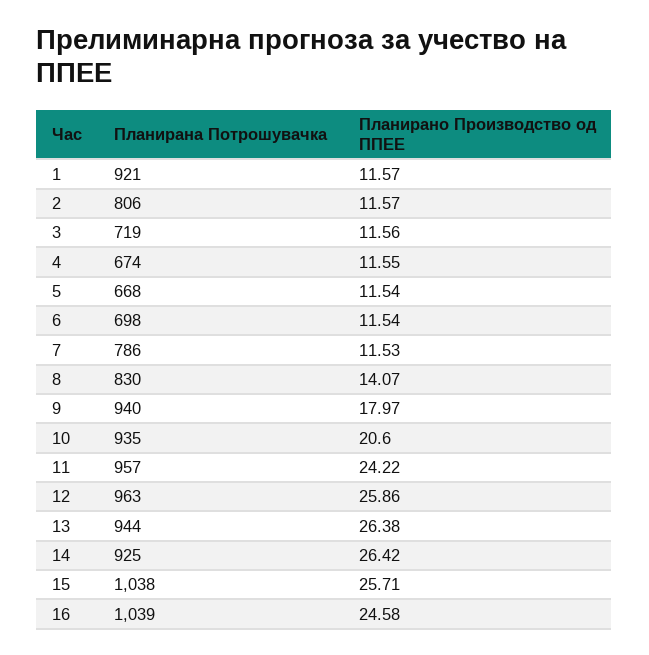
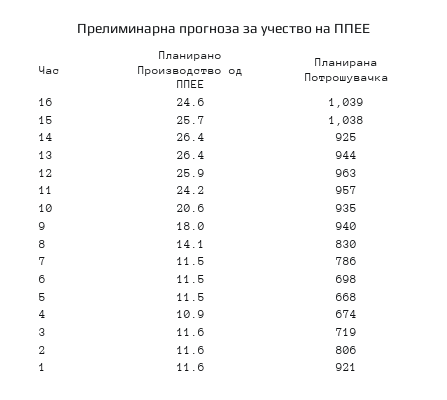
Планирано Производство од ППЕЕ, 4: 11.55 -> 10.9

